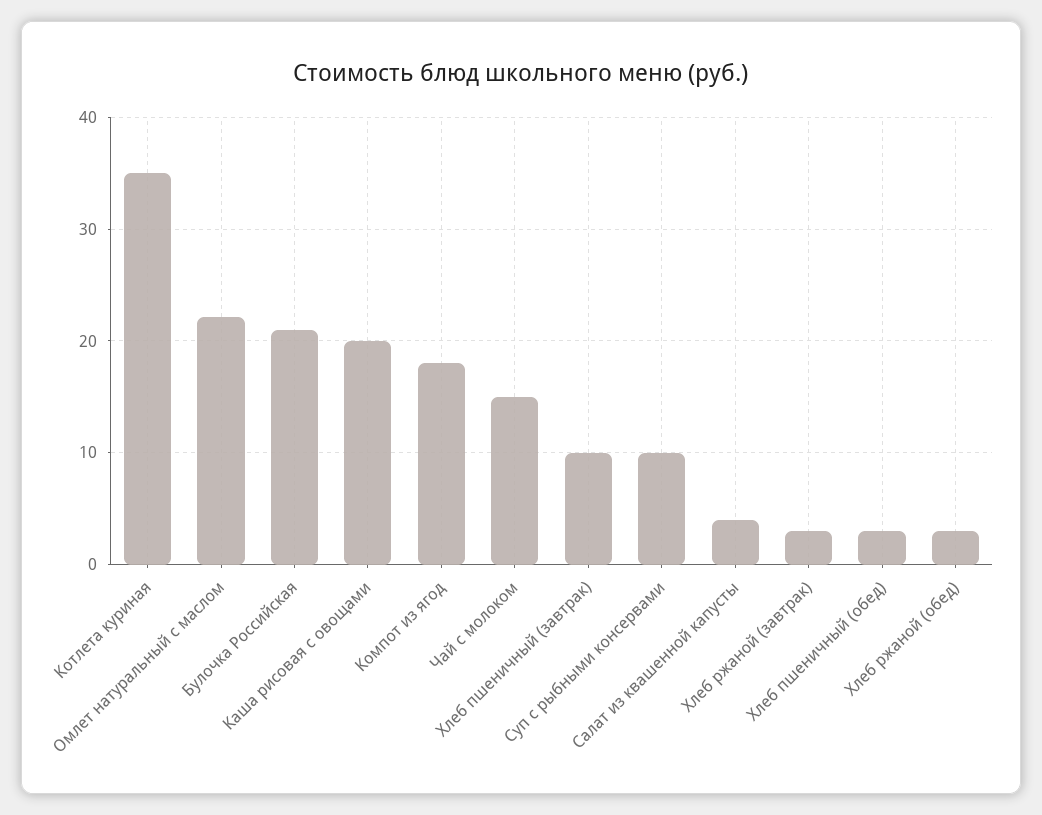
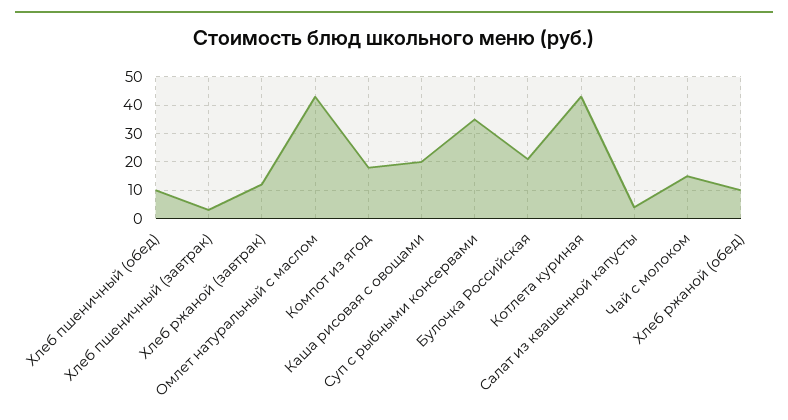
Котлета куриная: 35 -> 42.5
Омлет натуральный с маслом: 22 -> 42.5
Хлеб пшеничный (завтрак): 10 -> 2.5
Суп с рыбными консервами: 10 -> 35
Хлеб ржаной (завтрак): 3 -> 12.5
Хлеб пшеничный (обед): 3 -> 10
Хлеб ржаной (обед): 3 -> 10

